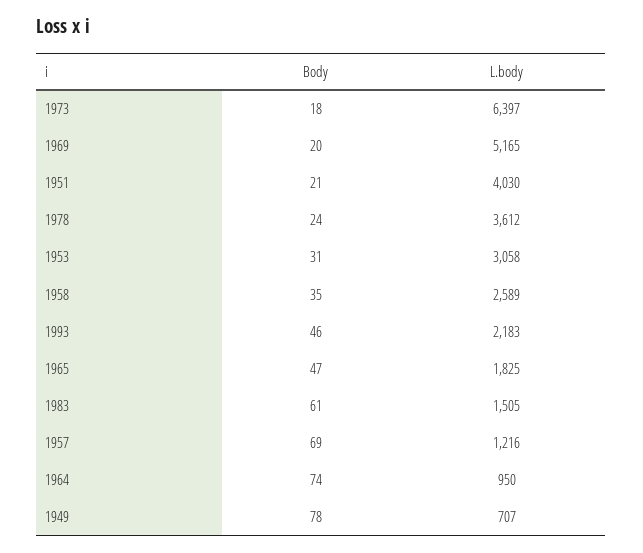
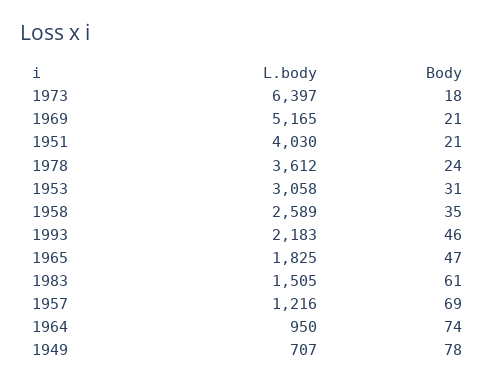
Body, 1969: 20 -> 21

